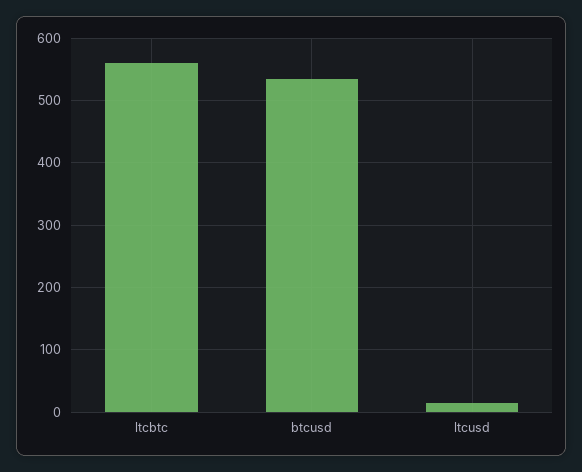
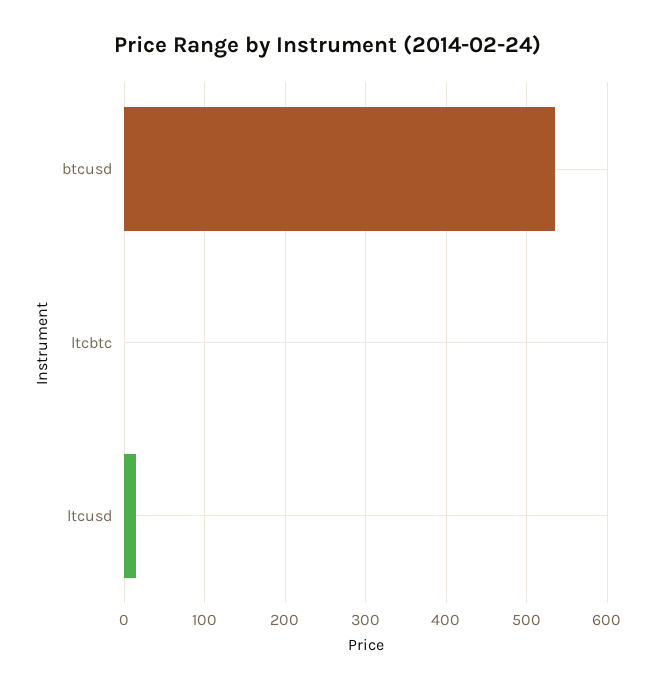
ltcbtc: 560 -> 0

